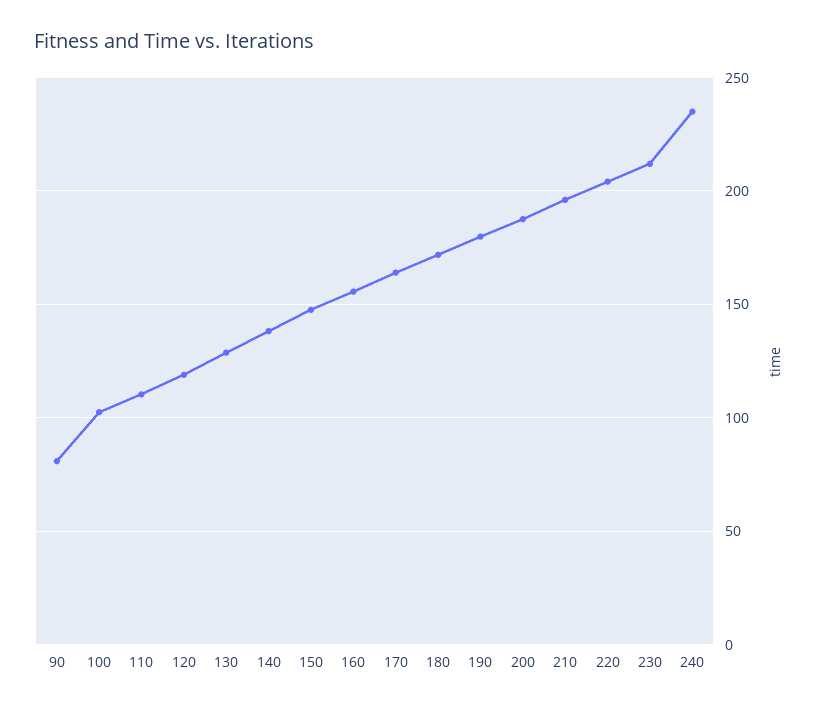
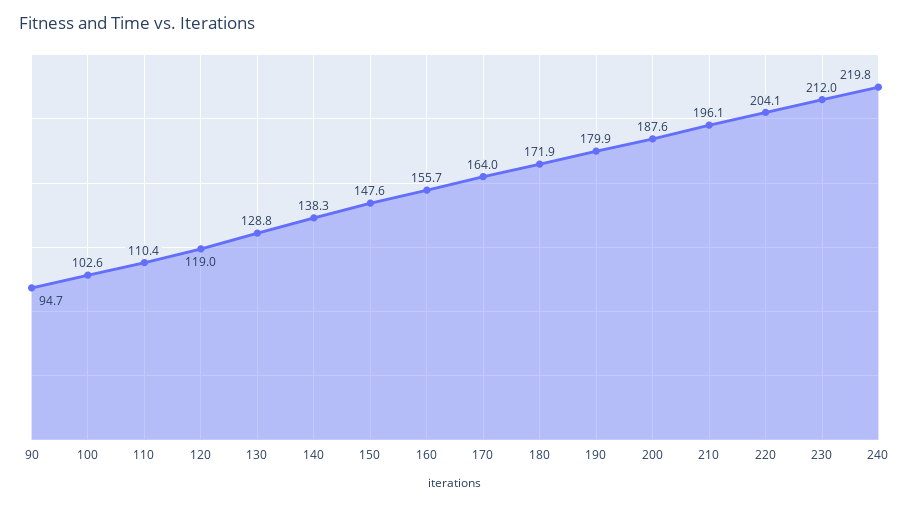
90: 80 -> 94.7
240: 235 -> 219.8

